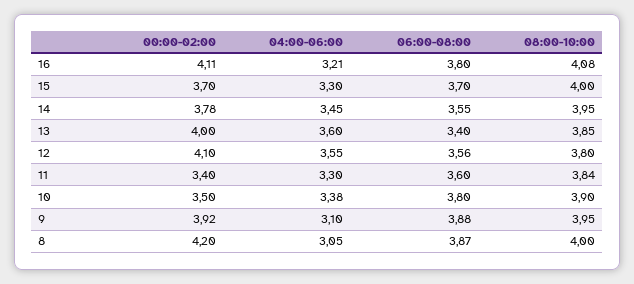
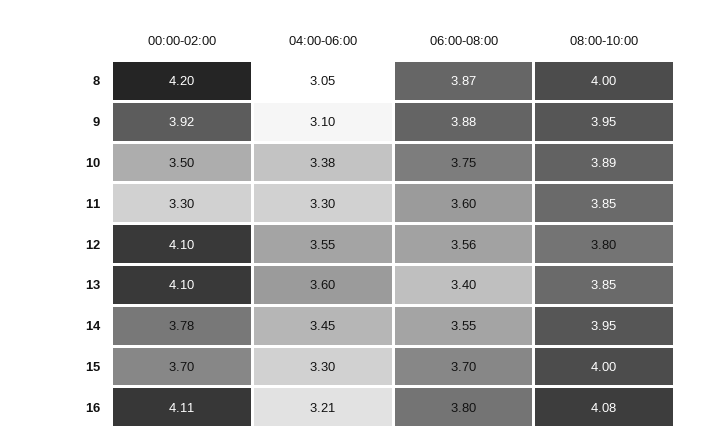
00:00-02:00, 13: 4 -> 4.1
00:00-02:00, 11: 3.4 -> 3.3
08:00-10:00, 11: 3.84 -> 3.85
06:00-08:00, 10: 3.8 -> 3.75
08:00-10:00, 10: 3.9 -> 3.89

